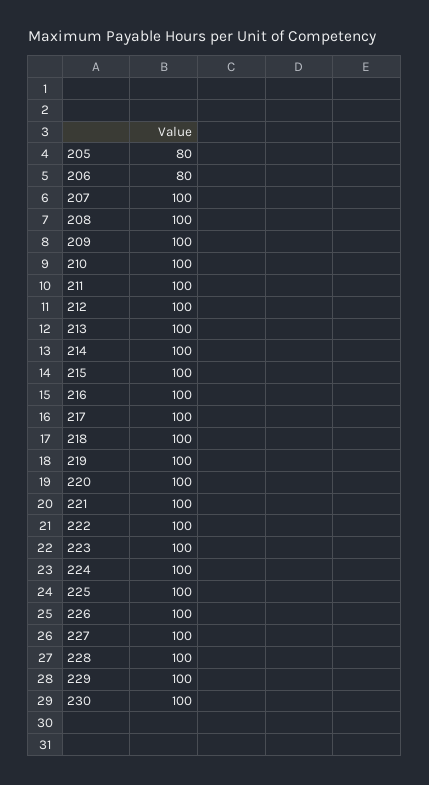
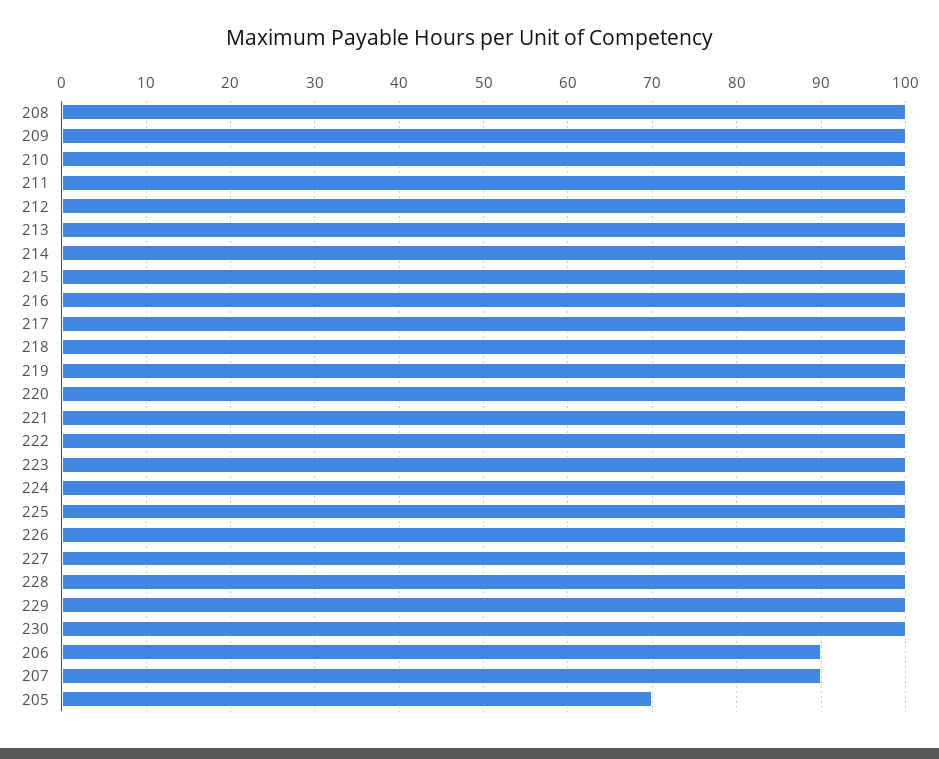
205: 80 -> 70
206: 80 -> 90
207: 100 -> 90

